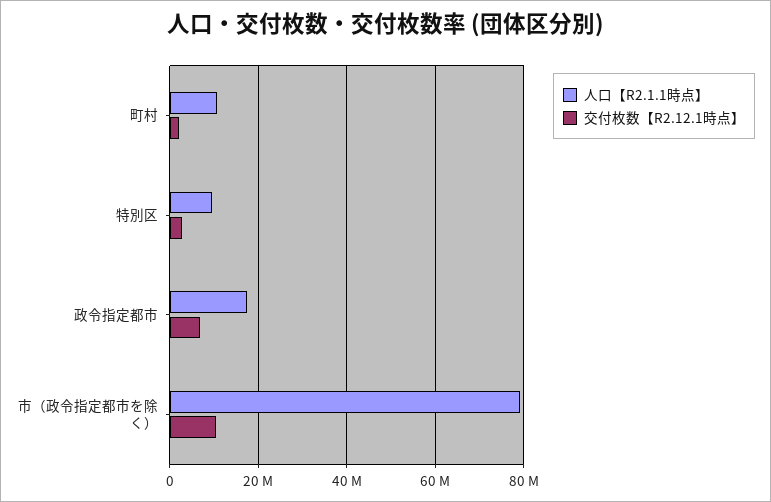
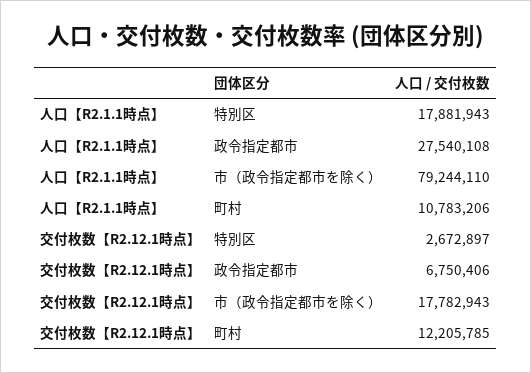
交付枚数【R2.12.1時点】, 町村: 2000000 -> 12205785
人口【R2.1.1時点】, 特別区: 10000000 -> 17881943
人口【R2.1.1時点】, 政令指定都市: 18000000 -> 27540108
交付枚数【R2.12.1時点】, 市（政令指定都市を除く）: 10000000 -> 17782943

